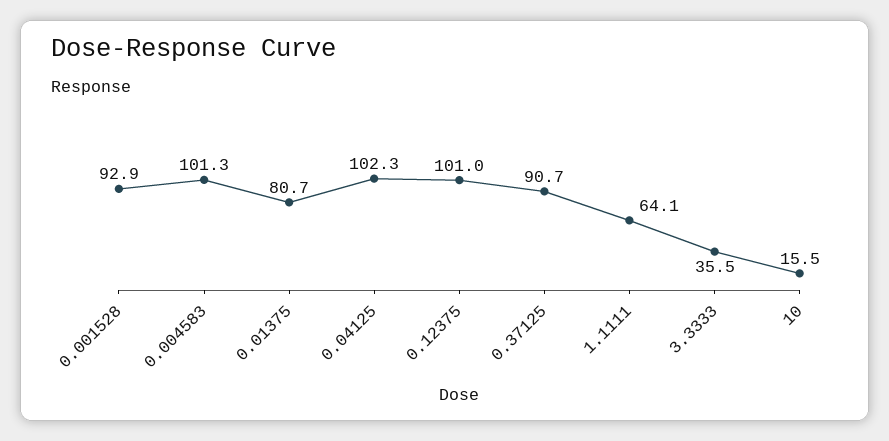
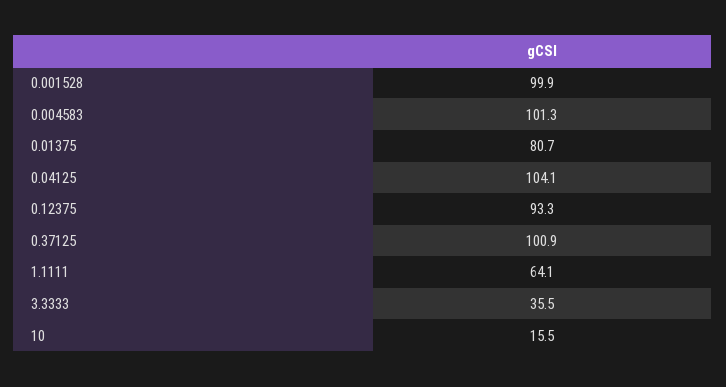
0.001528: 92.9 -> 99.9
0.04125: 102.3 -> 104.1
0.12375: 101 -> 93.3
0.37125: 90.7 -> 100.9

